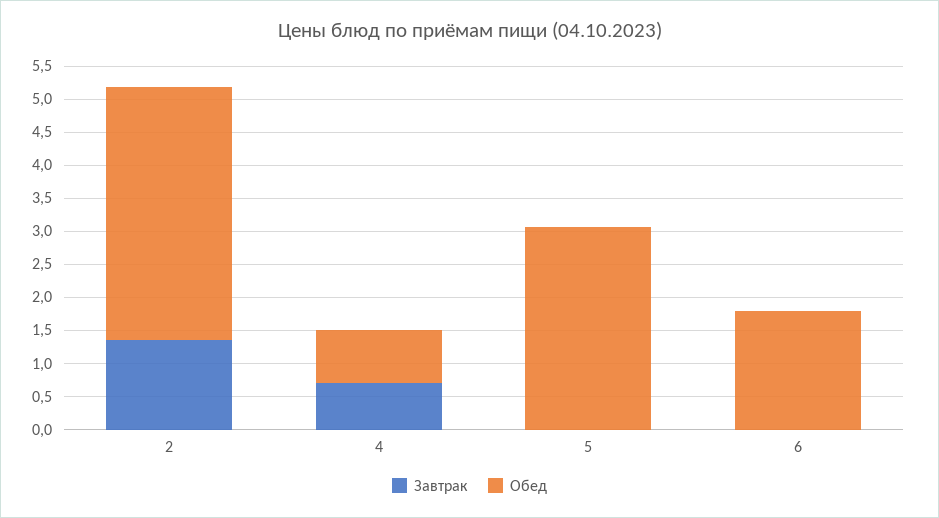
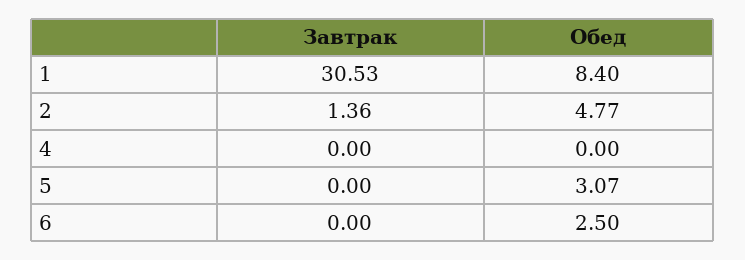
Обед, 2: 3.75 -> 4.77
Завтрак, 4: 0.75 -> 0
Обед, 4: 0.75 -> 0
Обед, 6: 1.75 -> 2.5
Завтрак, 1: none -> 30.53
Обед, 1: none -> 8.4

